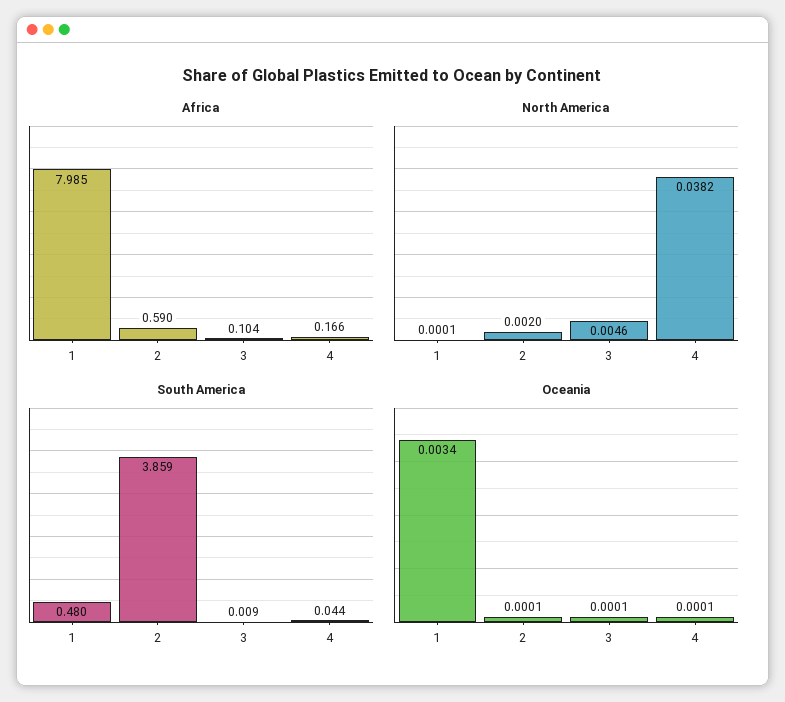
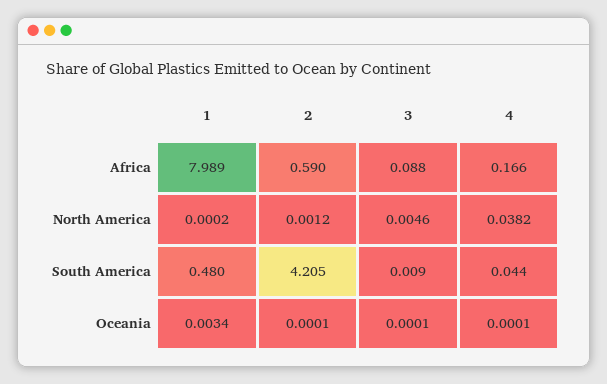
Africa, 1: 7.985 -> 7.989
Africa, 3: 0.104 -> 0.088
North America, 1: 0.0001 -> 0.0002
North America, 2: 0.002 -> 0.0012
South America, 2: 3.859 -> 4.205

